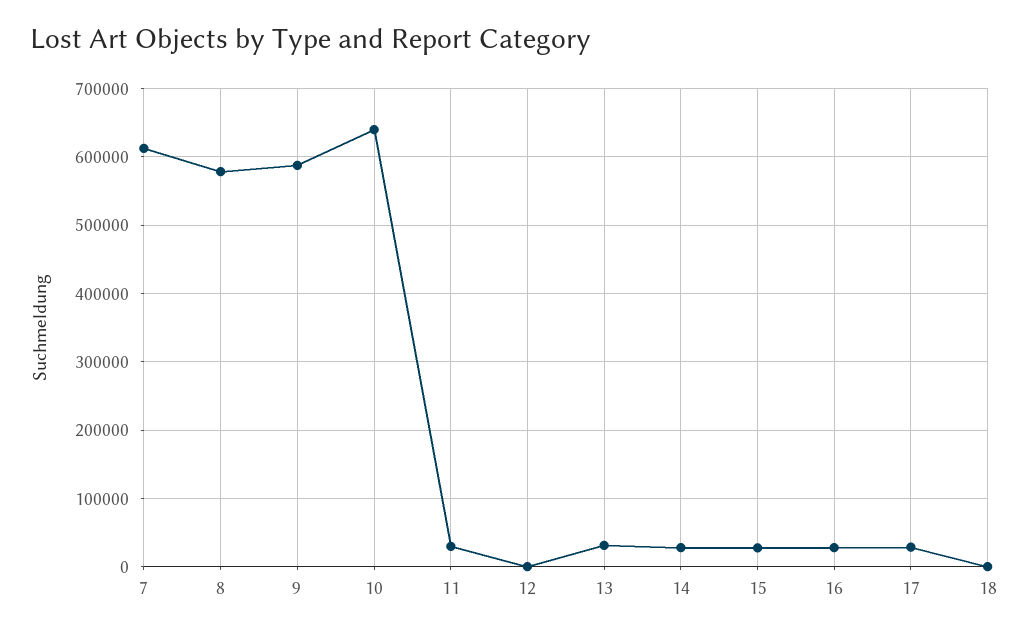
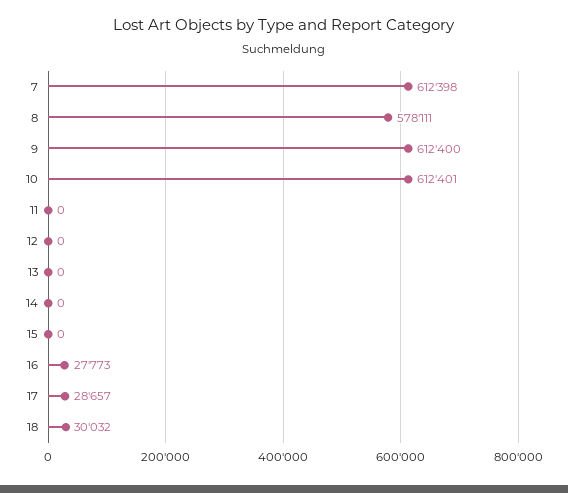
9: 590000 -> 612400
10: 640000 -> 612401
11: 30000 -> 0
13: 30000 -> 0
14: 30000 -> 0
15: 30000 -> 0
18: 0 -> 30032

